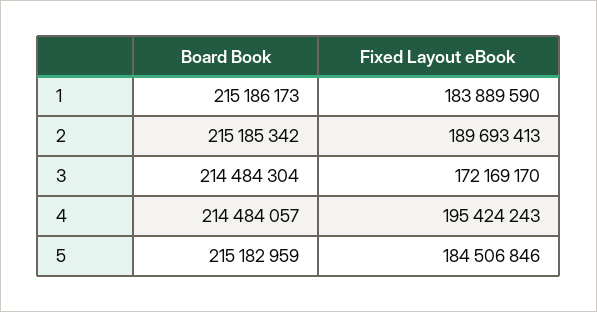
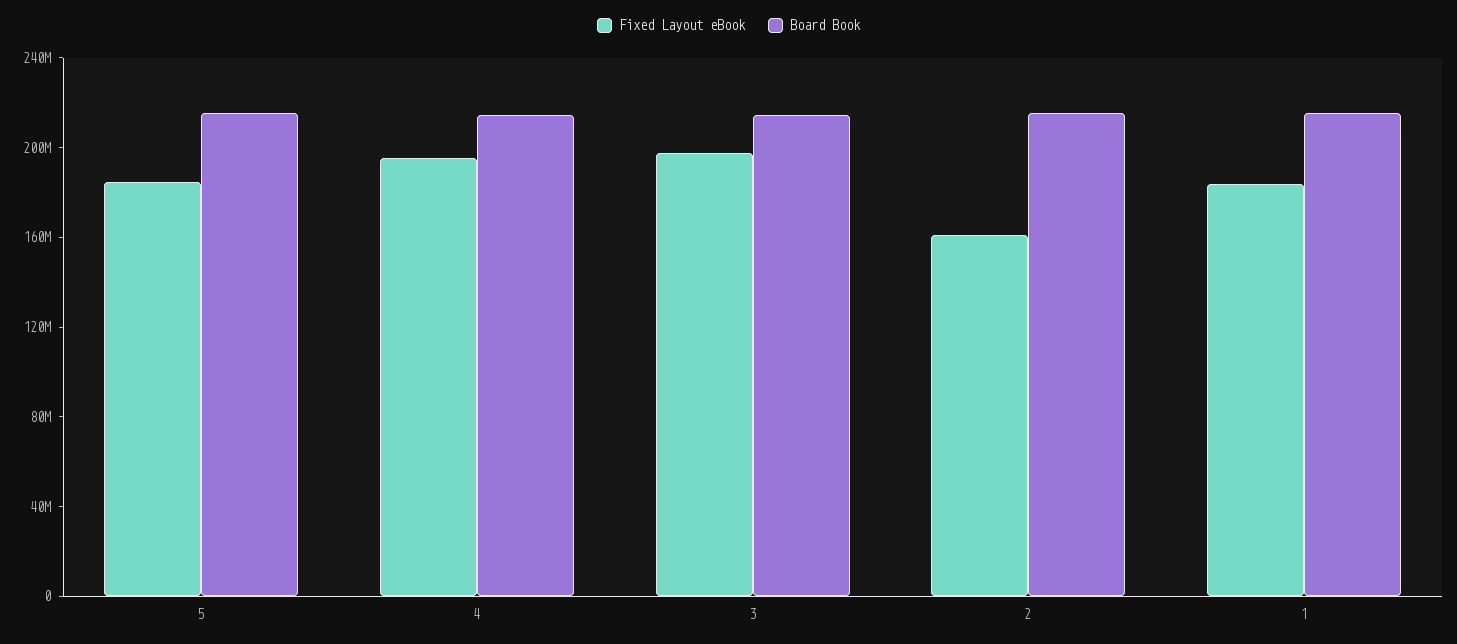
Fixed Layout eBook, 2: 189693413 -> 160000000
Fixed Layout eBook, 3: 172169170 -> 200000000

